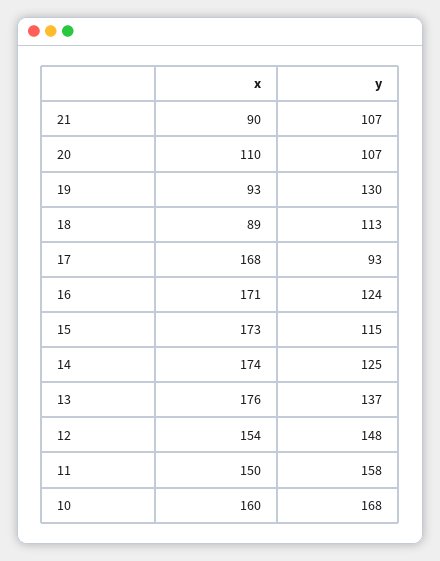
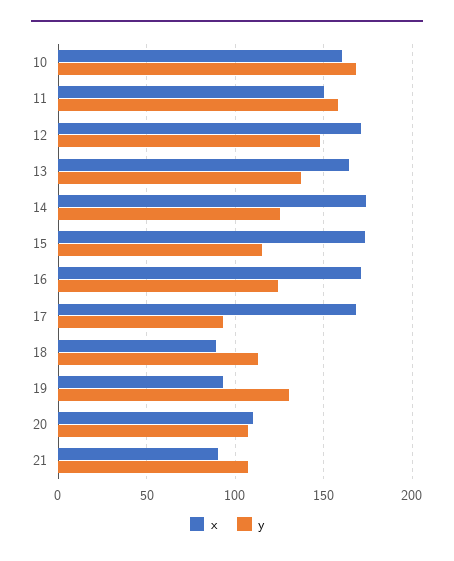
x, 13: 176 -> 165
x, 12: 154 -> 170

